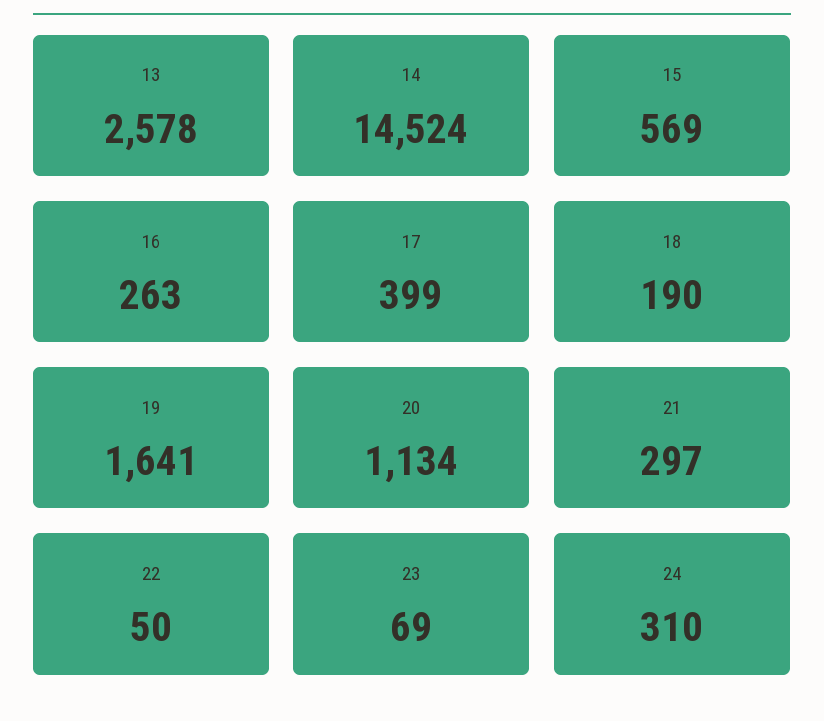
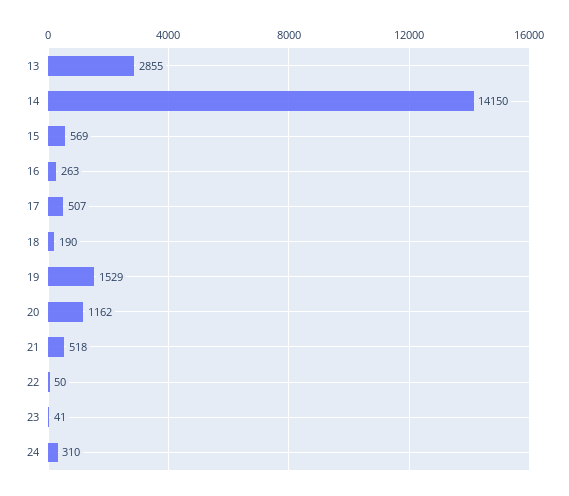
13: 2578 -> 2855
14: 14524 -> 14150
17: 399 -> 507
19: 1641 -> 1529
20: 1134 -> 1162
21: 297 -> 518
23: 69 -> 41

